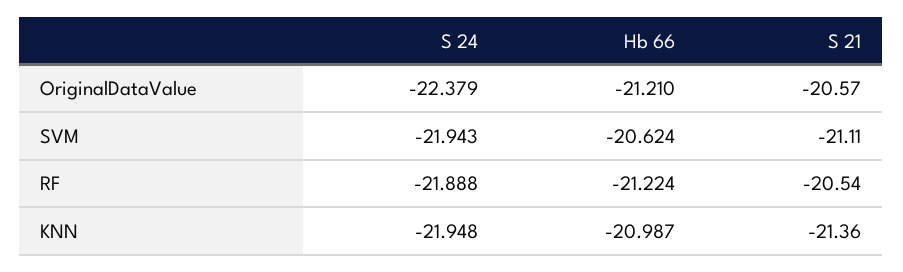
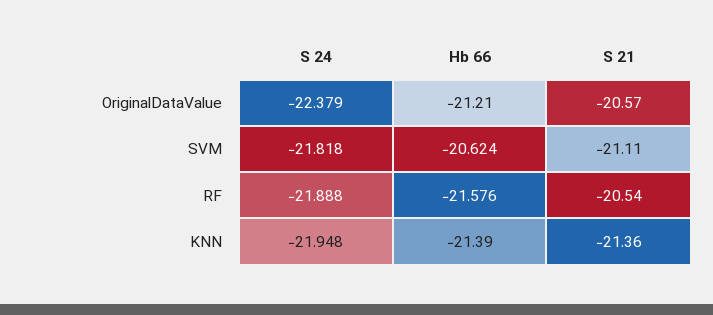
S 24, SVM: -21.943 -> -21.818
Hb 66, RF: -21.224 -> -21.576
Hb 66, KNN: -20.987 -> -21.39

